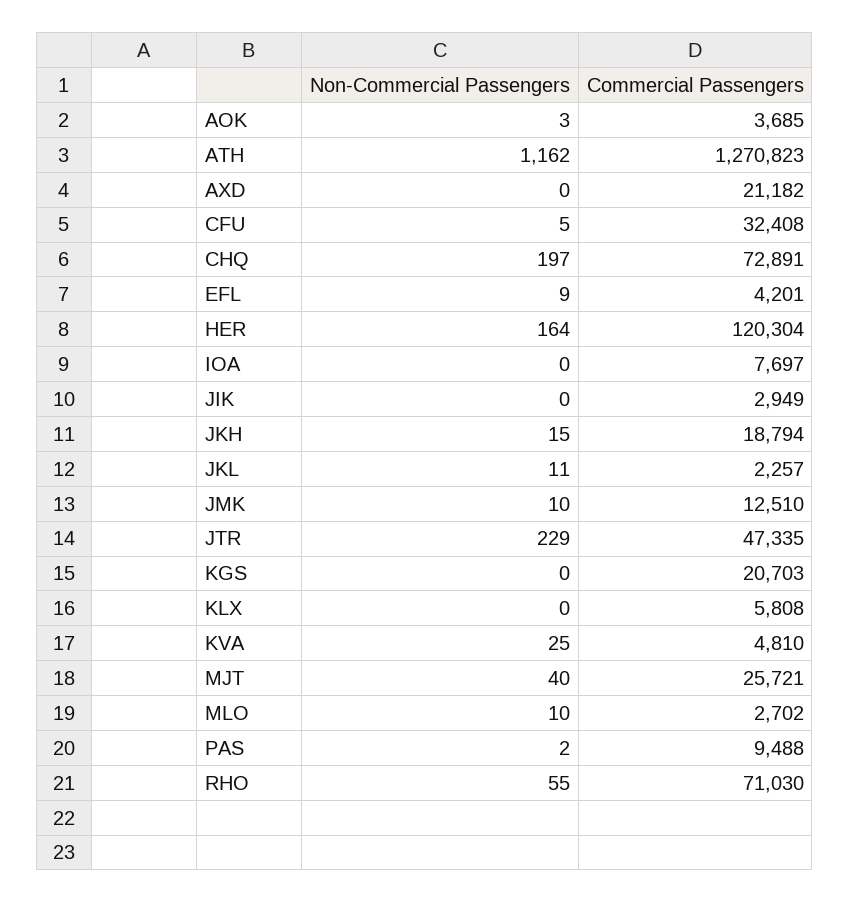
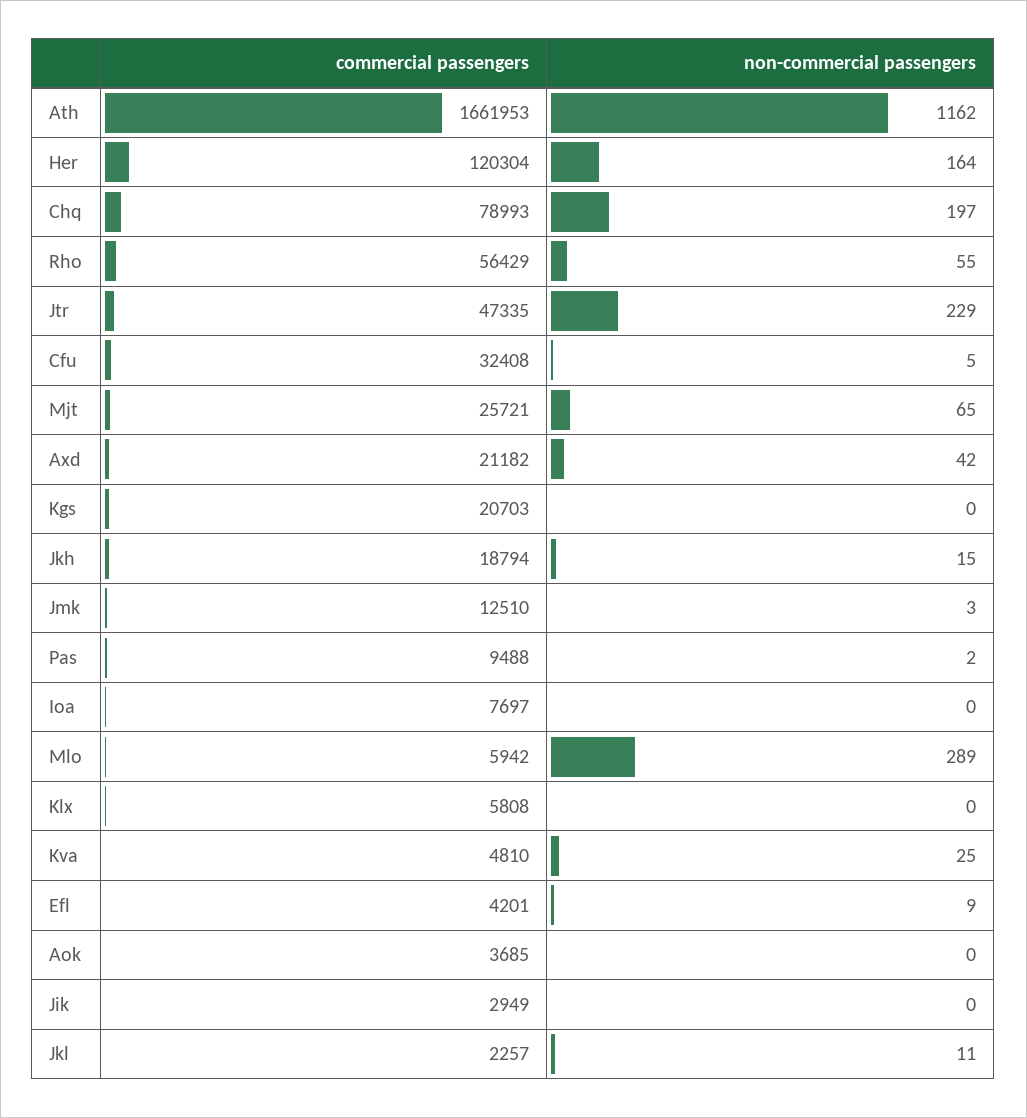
Non-Commercial Passengers, AOK: 3 -> 0
Commercial Passengers, ATH: 1270823 -> 1661953
Non-Commercial Passengers, AXD: 0 -> 42
Commercial Passengers, CHQ: 72891 -> 78993
Non-Commercial Passengers, JMK: 10 -> 3
Non-Commercial Passengers, MJT: 40 -> 65
Non-Commercial Passengers, MLO: 10 -> 289
Commercial Passengers, MLO: 2702 -> 5942
Commercial Passengers, RHO: 71030 -> 56429

